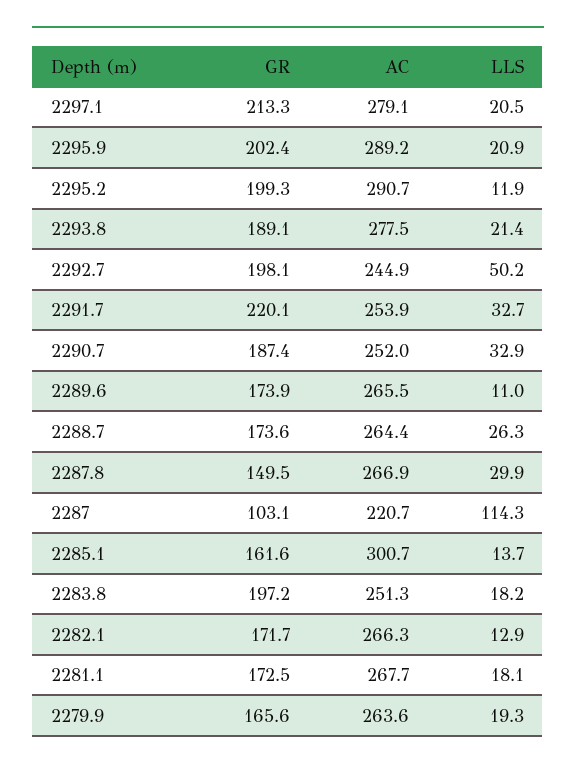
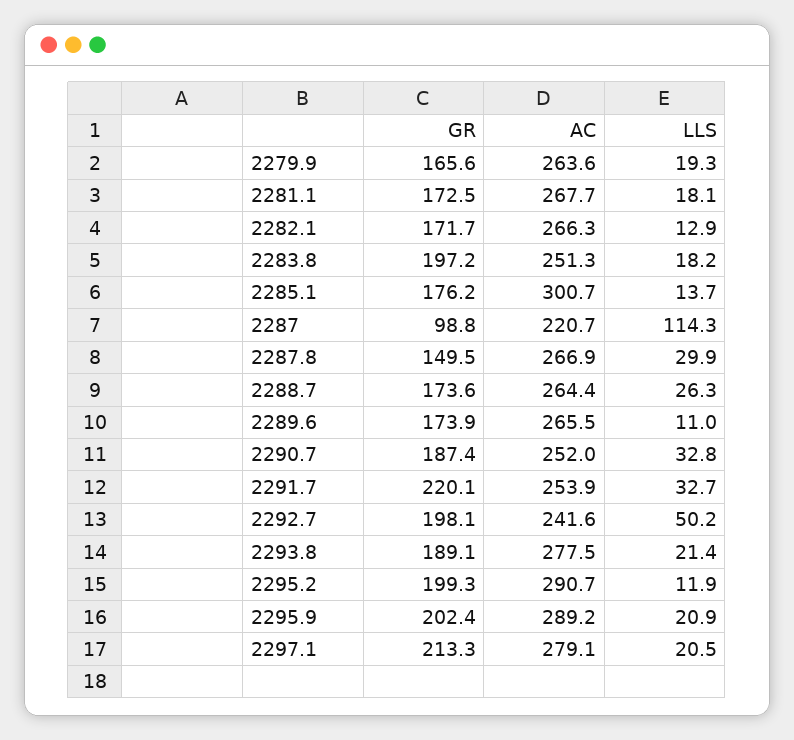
AC, 2292.7: 244.9 -> 241.6
LLS, 2290.7: 32.9 -> 32.8
GR, 2287: 103.1 -> 98.8
GR, 2285.1: 161.6 -> 176.2

